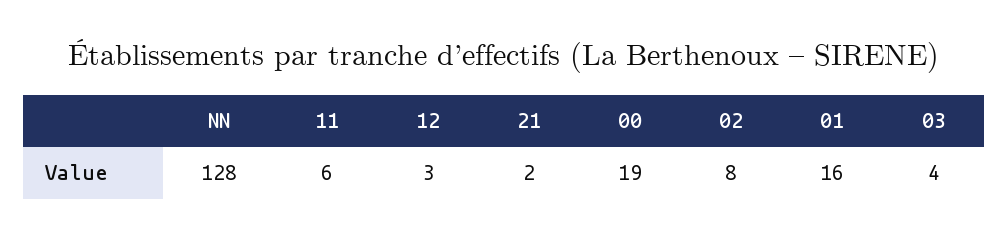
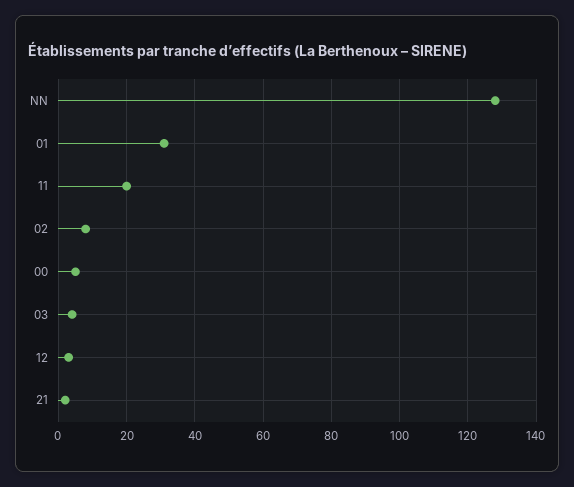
11: 6 -> 20
00: 19 -> 5
01: 16 -> 30

